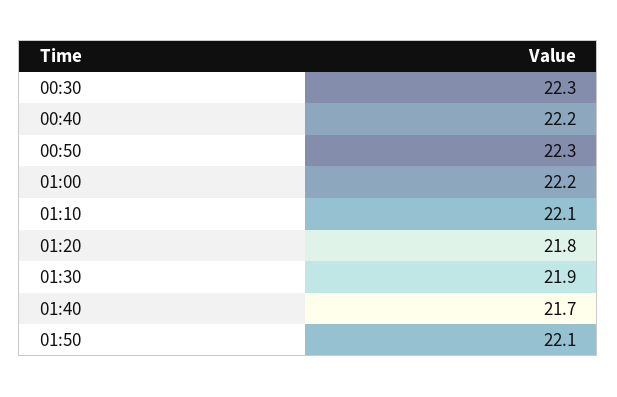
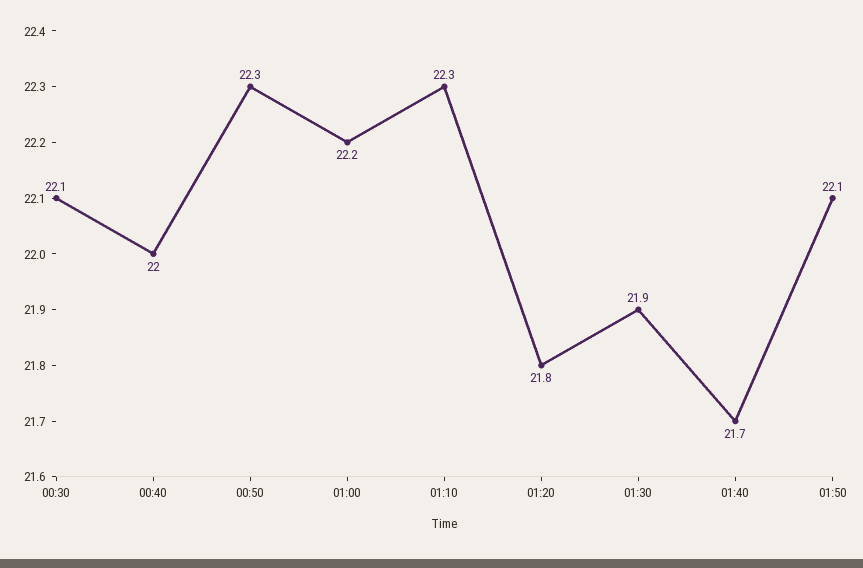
00:30: 22.3 -> 22.1
00:40: 22.2 -> 22
01:10: 22.1 -> 22.3

